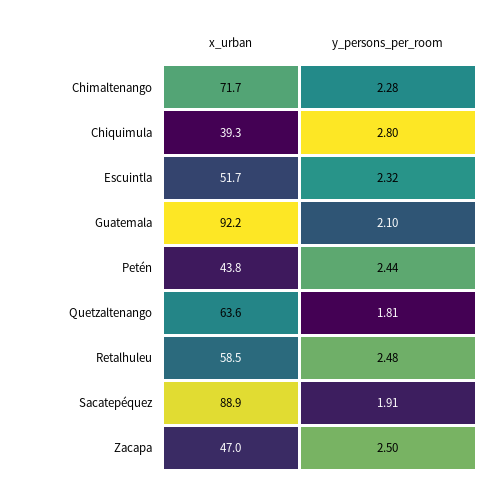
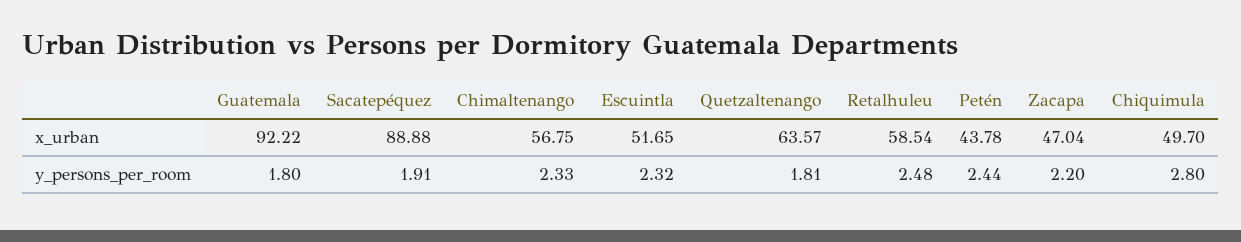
x_urban, Chimaltenango: 71.7 -> 56.75
y_persons_per_room, Chimaltenango: 2.28 -> 2.33
x_urban, Chiquimula: 39.3 -> 49.7
y_persons_per_room, Guatemala: 2.1 -> 1.8
y_persons_per_room, Zacapa: 2.5 -> 2.2

